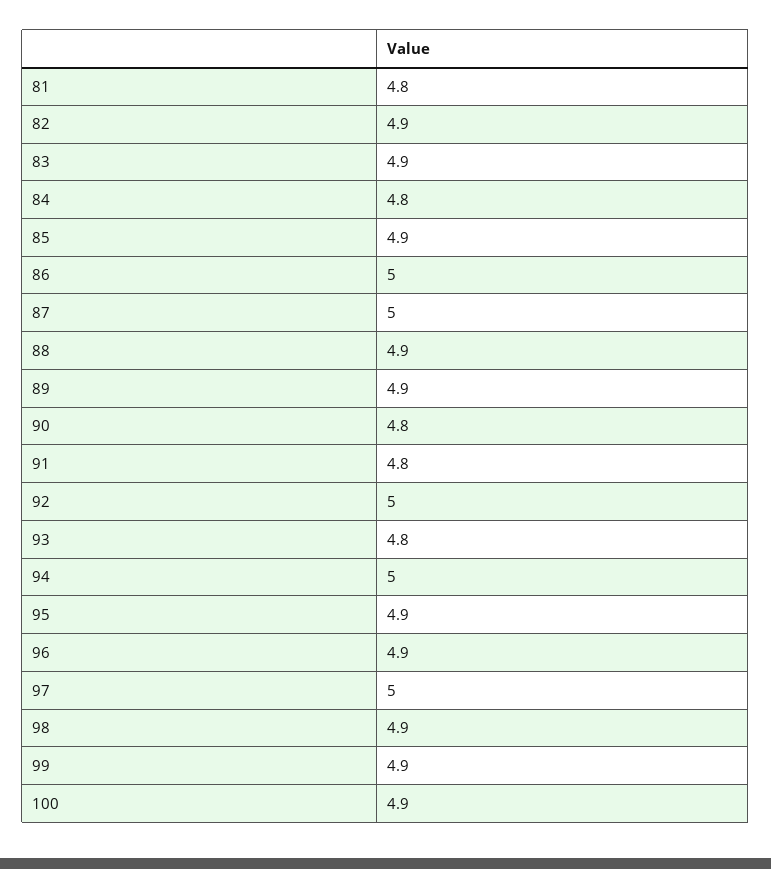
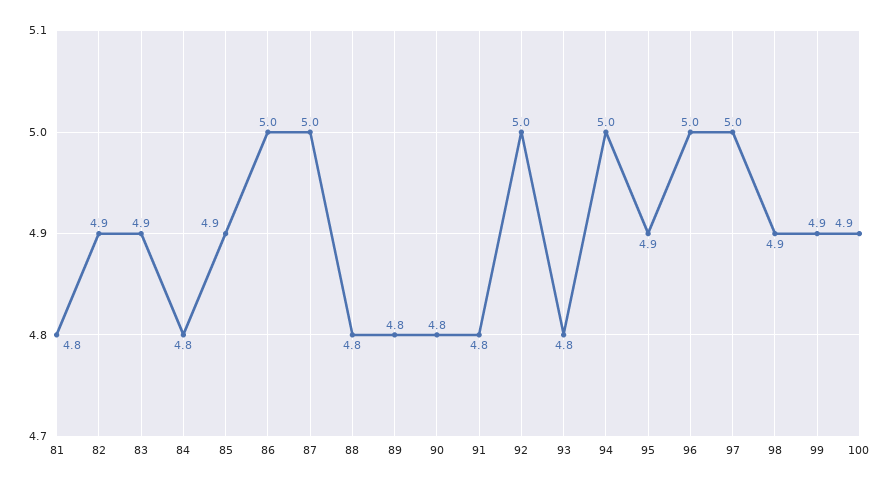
88: 4.9 -> 4.8
89: 4.9 -> 4.8
96: 4.9 -> 5

